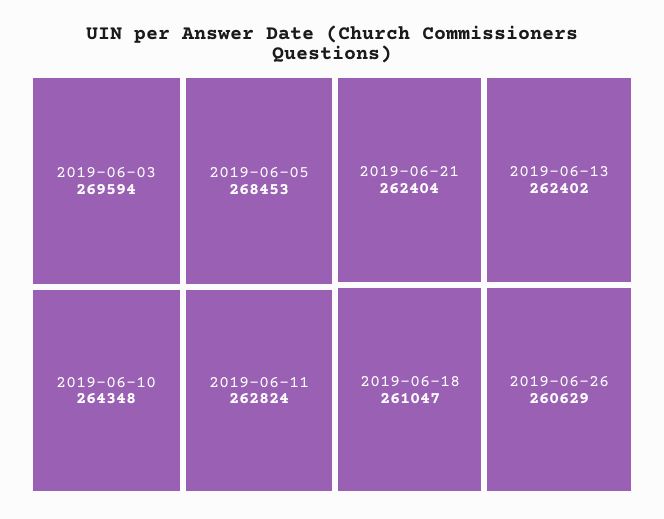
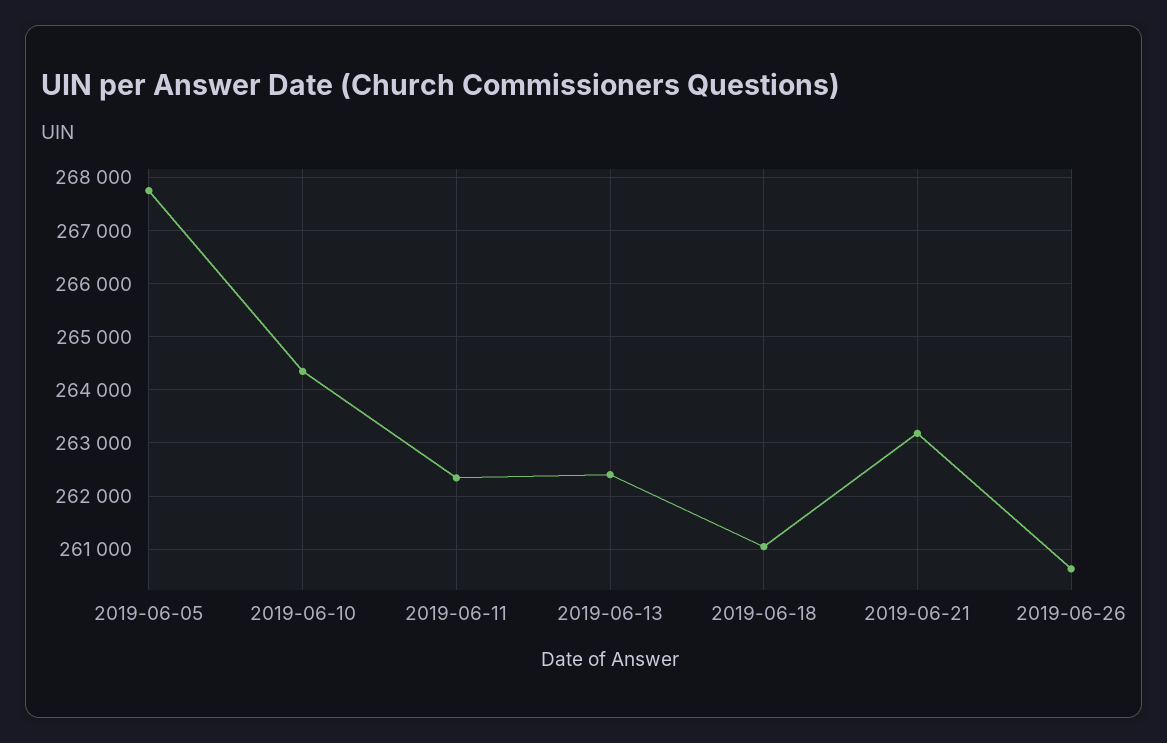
2019-06-03: 269594 -> none
2019-06-05: 268453 -> 267800
2019-06-11: 262824 -> 262400
2019-06-21: 262404 -> 263200

